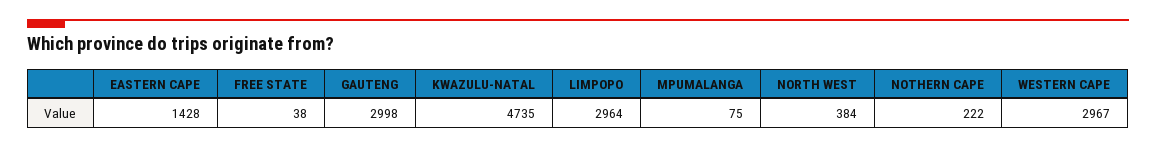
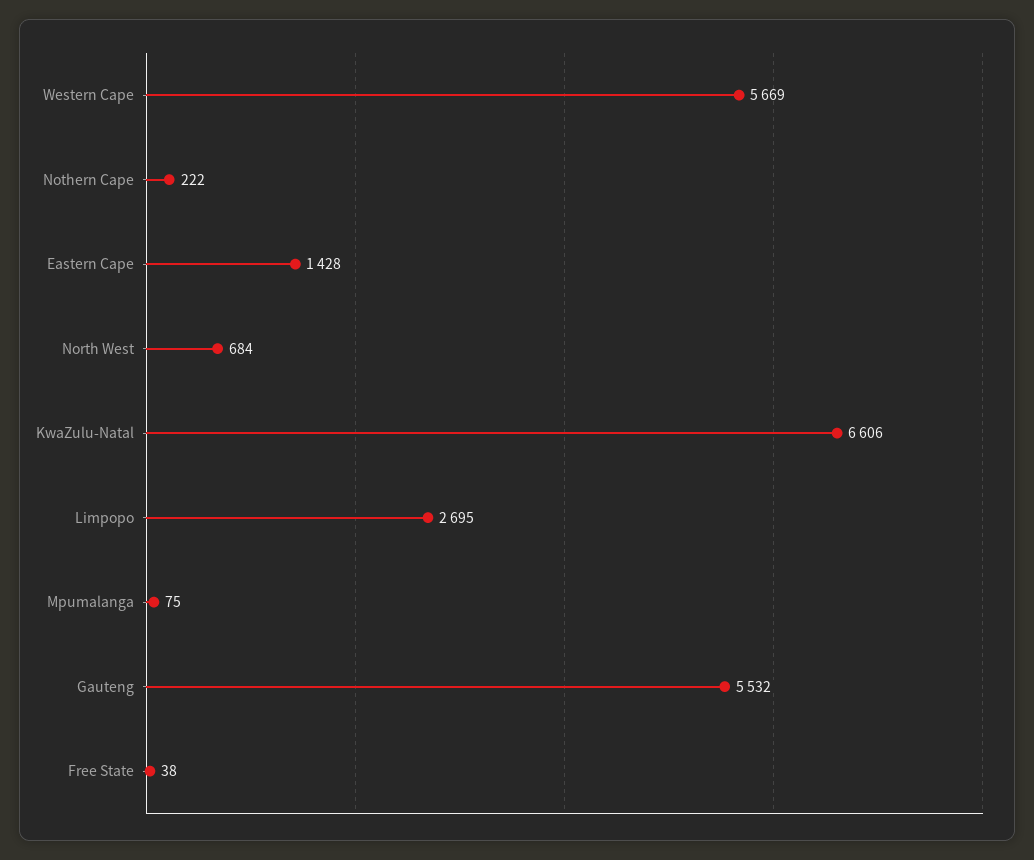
GAUTENG: 2998 -> 5532
KWAZULU-NATAL: 4735 -> 6606
LIMPOPO: 2964 -> 2695
NORTH WEST: 384 -> 684
WESTERN CAPE: 2967 -> 5669

